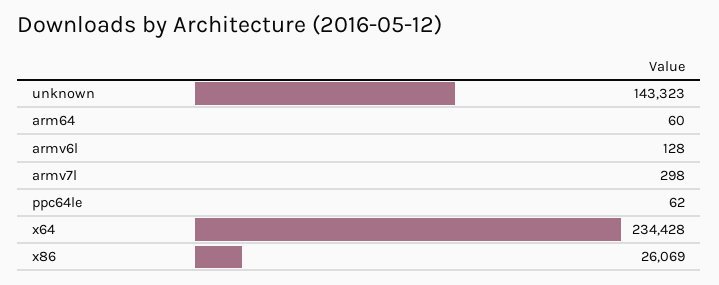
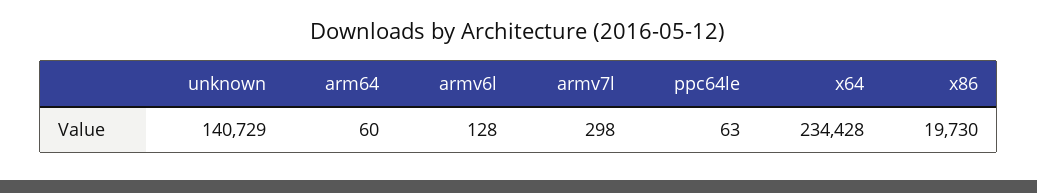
unknown: 143323 -> 140729
ppc64le: 62 -> 63
x86: 26069 -> 19730

